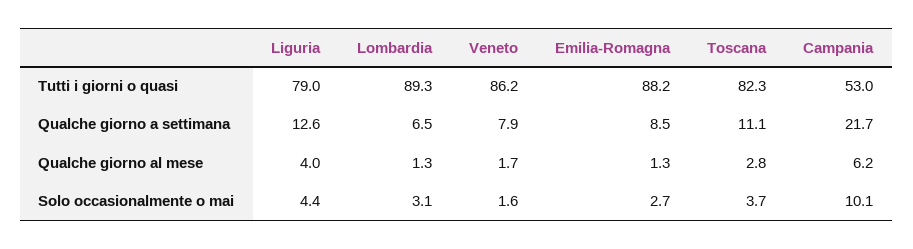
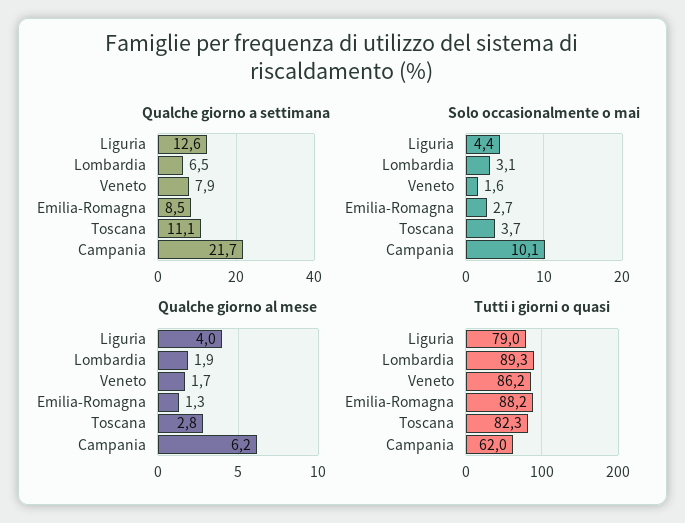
Tutti i giorni o quasi, Campania: 53 -> 62
Qualche giorno al mese, Lombardia: 1.3 -> 1.9

